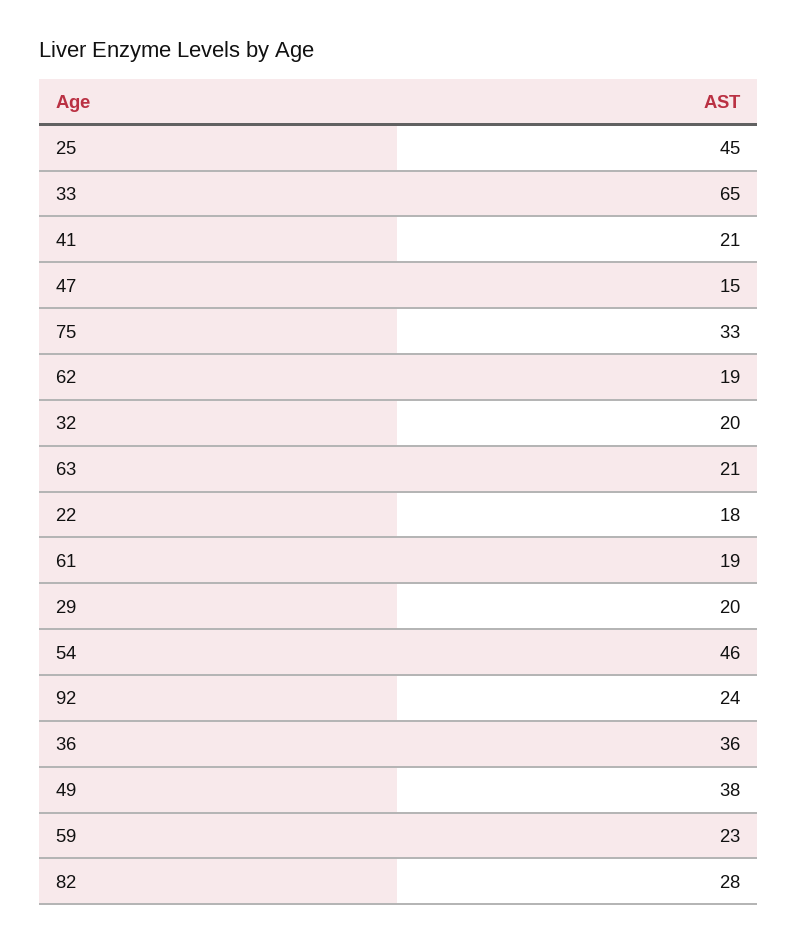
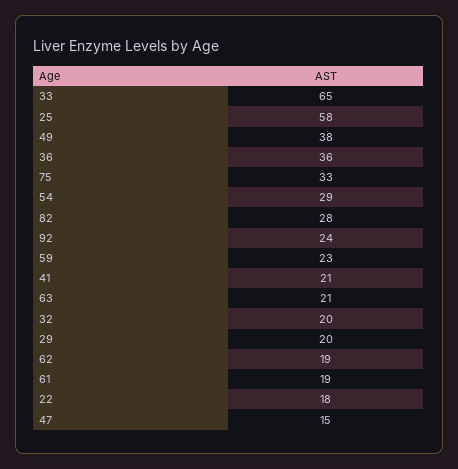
25: 45 -> 58
54: 46 -> 29

